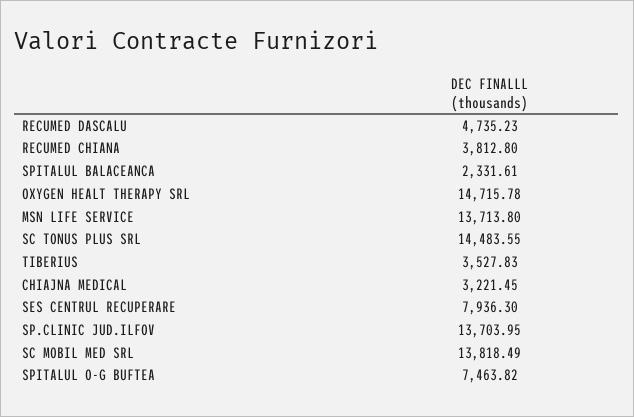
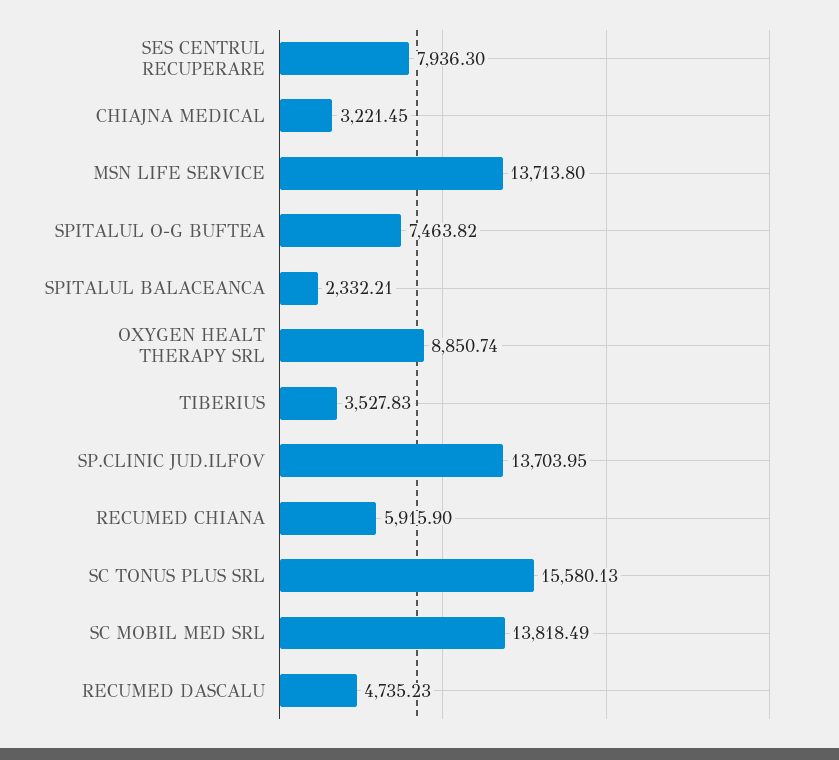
RECUMED CHIANA: 3812.8 -> 5915.9
SPITALUL BALACEANCA: 2331.61 -> 2332.21
OXYGEN HEALT THERAPY SRL: 14715.78 -> 8850.74
SC TONUS PLUS SRL: 14483.55 -> 15580.13

